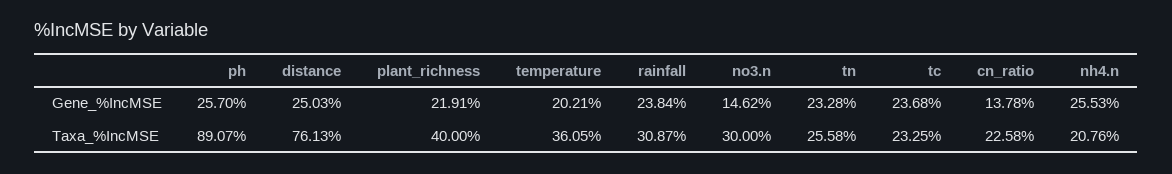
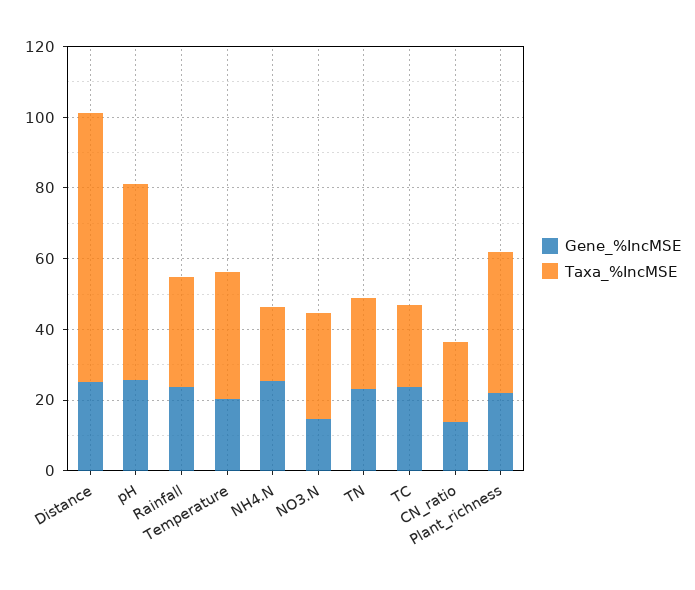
Taxa_%IncMSE, ph: 89.07 -> 55

